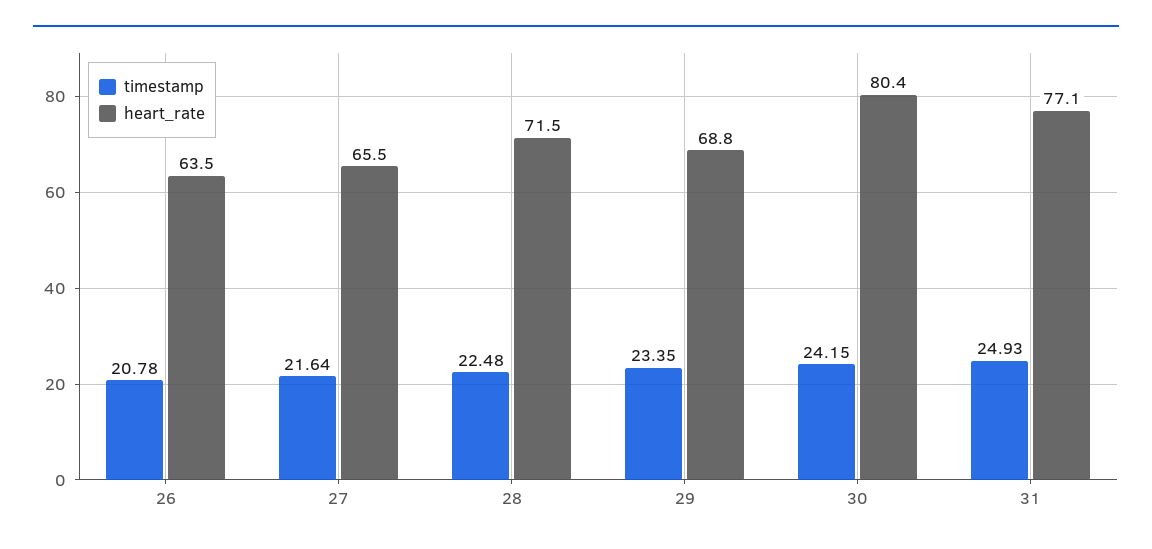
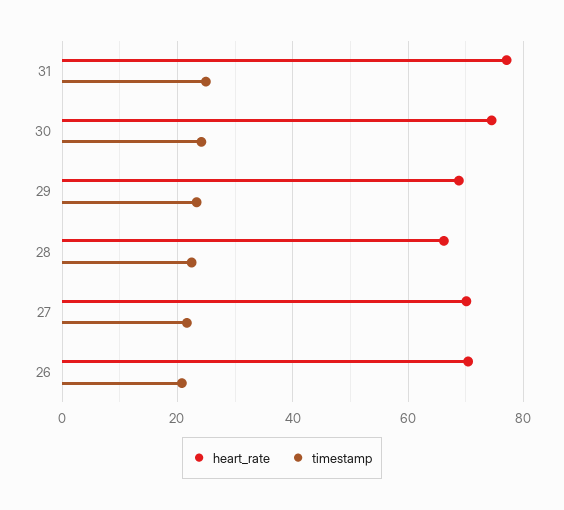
heart_rate, 26: 63.5 -> 70
heart_rate, 27: 65.5 -> 70
heart_rate, 28: 71.5 -> 66
heart_rate, 30: 80.4 -> 74

